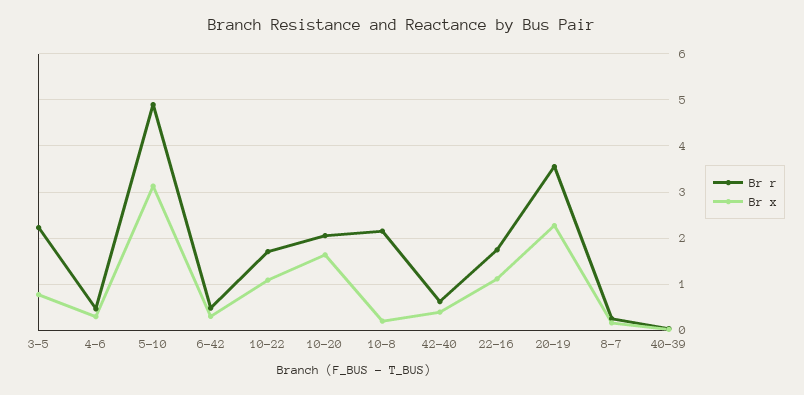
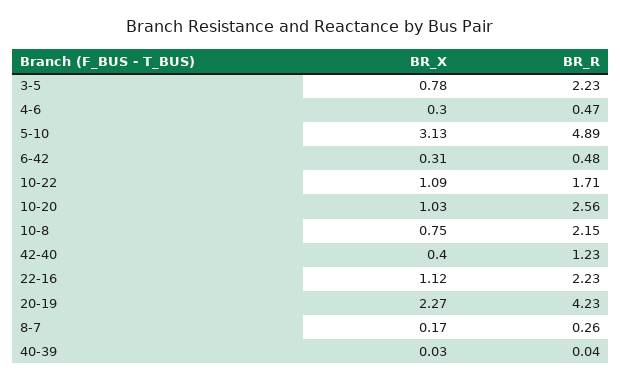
Br r, 10-20: 2 -> 2.56
Br x, 10-20: 1.6 -> 1.03
Br x, 10-8: 0.2 -> 0.75
Br r, 42-40: 0.6 -> 1.23
Br r, 22-16: 1.8 -> 2.23
Br r, 20-19: 3.6 -> 4.23

